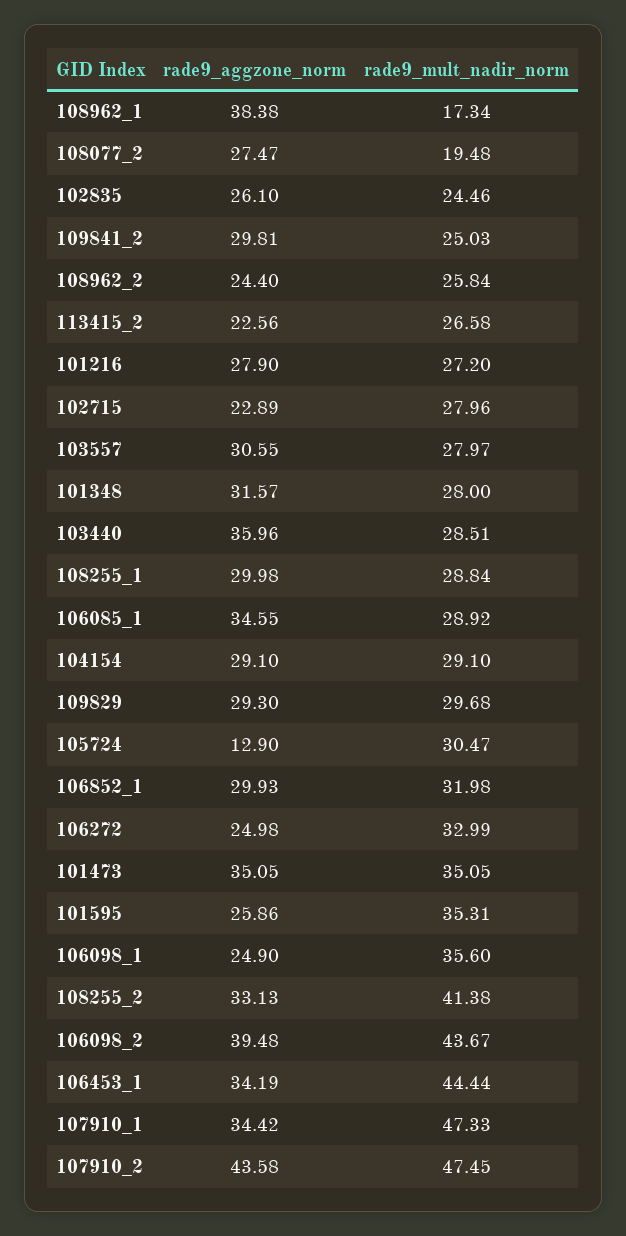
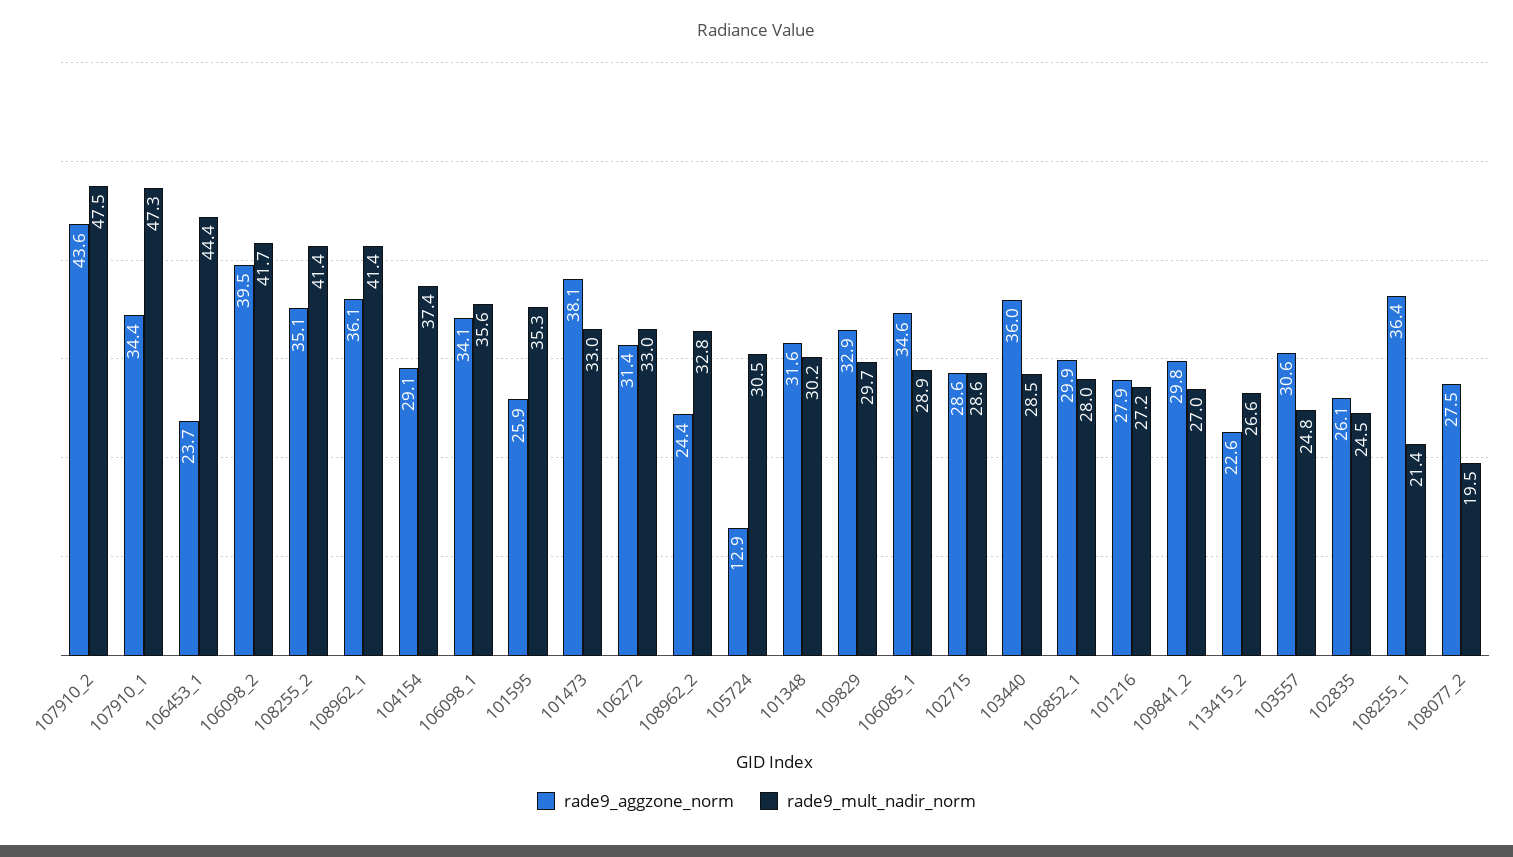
rade9_aggzone_norm, 108962_1: 38.38 -> 36.1
rade9_mult_nadir_norm, 108962_1: 17.34 -> 41.4
rade9_mult_nadir_norm, 109841_2: 25.03 -> 27
rade9_mult_nadir_norm, 108962_2: 25.84 -> 32.8
rade9_aggzone_norm, 102715: 22.89 -> 28.6
rade9_mult_nadir_norm, 102715: 27.96 -> 28.6
rade9_mult_nadir_norm, 103557: 27.97 -> 24.8
rade9_mult_nadir_norm, 101348: 28 -> 30.2
rade9_aggzone_norm, 108255_1: 29.98 -> 36.4
rade9_mult_nadir_norm, 108255_1: 28.84 -> 21.4
rade9_mult_nadir_norm, 104154: 29.1 -> 37.4
rade9_aggzone_norm, 109829: 29.3 -> 32.9
rade9_mult_nadir_norm, 106852_1: 31.98 -> 28
rade9_aggzone_norm, 106272: 24.98 -> 31.4
rade9_aggzone_norm, 101473: 35.05 -> 38.1
rade9_mult_nadir_norm, 101473: 35.05 -> 33
rade9_aggzone_norm, 106098_1: 24.9 -> 34.1
rade9_aggzone_norm, 108255_2: 33.13 -> 35.1
rade9_mult_nadir_norm, 106098_2: 43.67 -> 41.7
rade9_aggzone_norm, 106453_1: 34.19 -> 23.7

